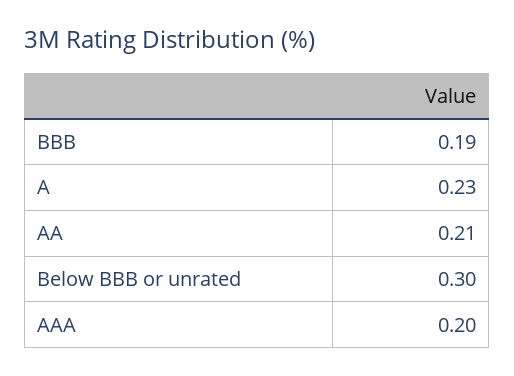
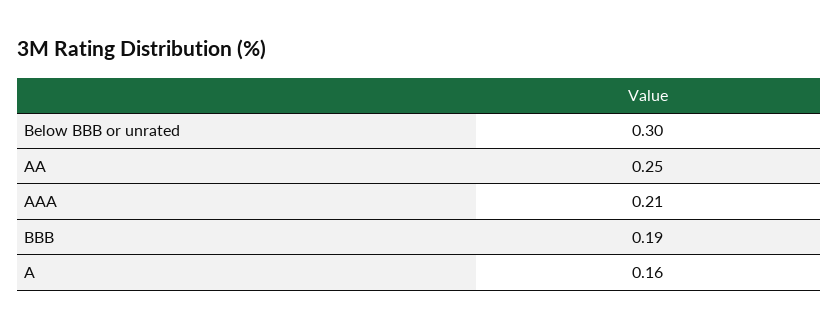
A: 0.23 -> 0.16
AA: 0.21 -> 0.25
AAA: 0.2 -> 0.21

